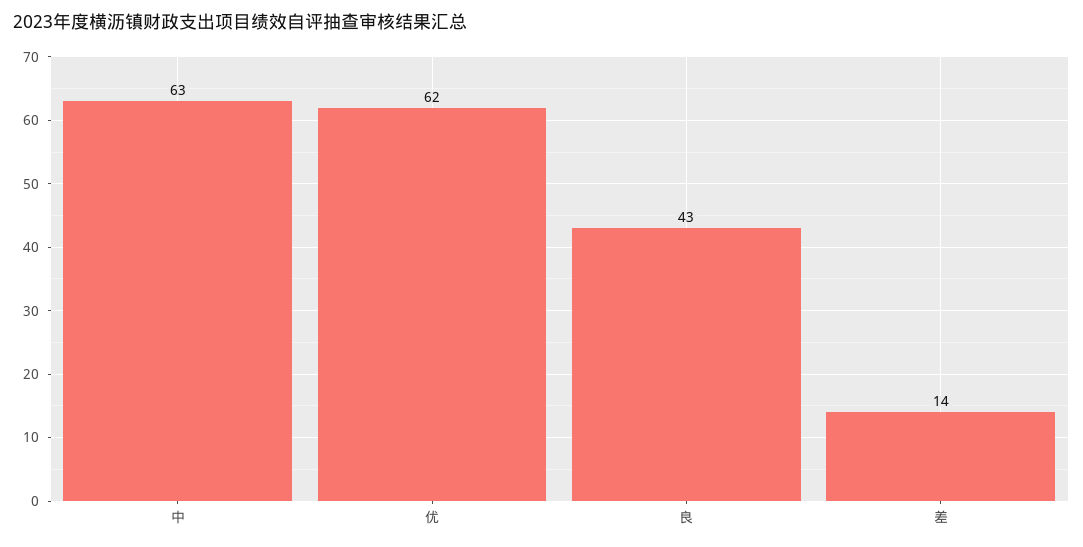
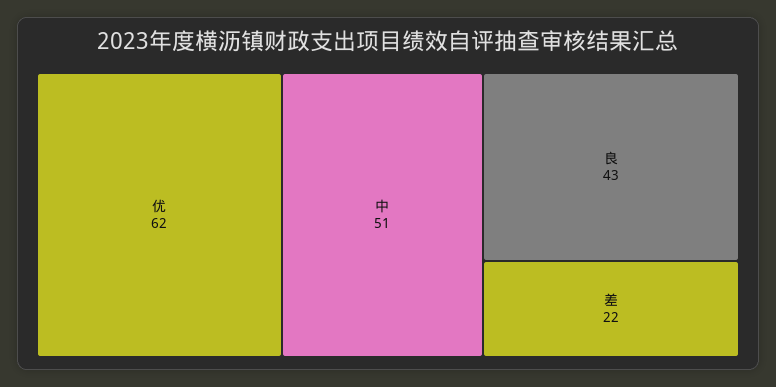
中: 63 -> 51
差: 14 -> 22

